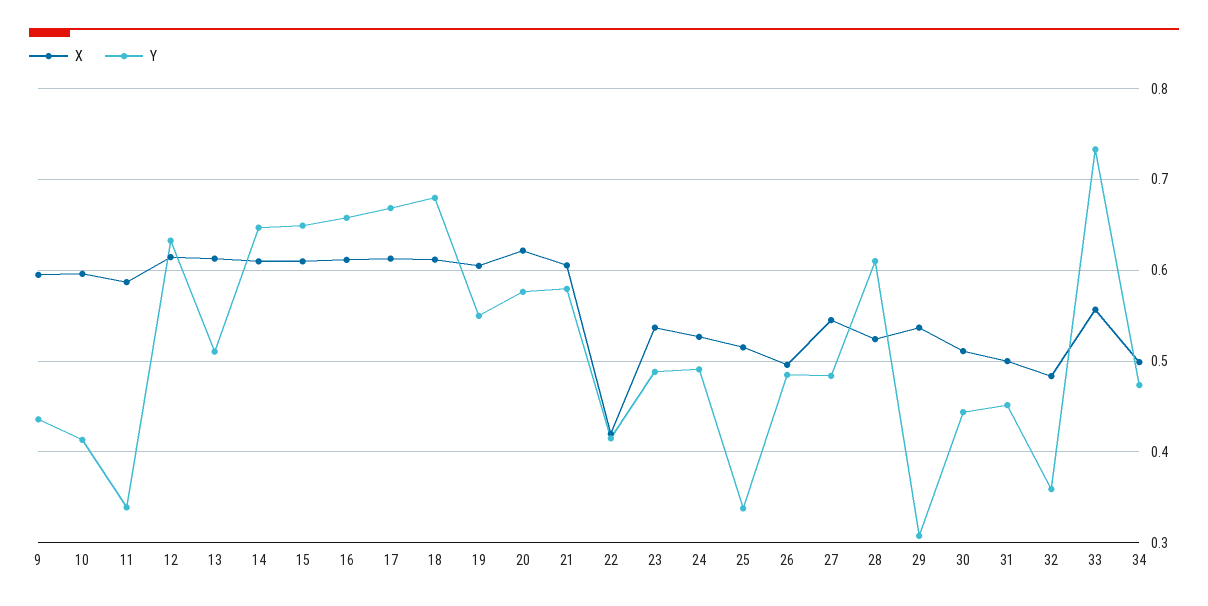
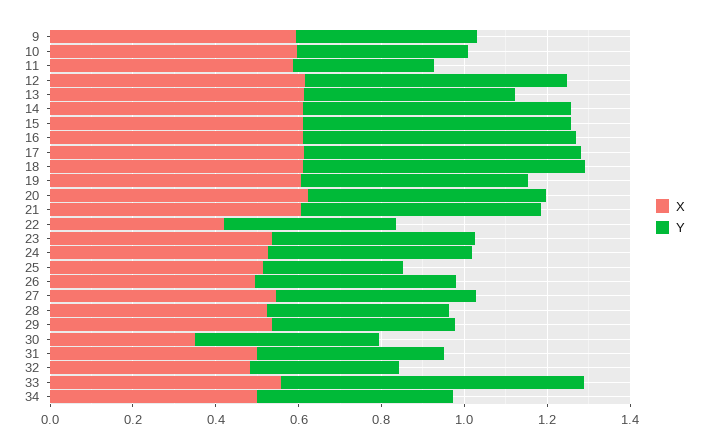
Y, 28: 0.61 -> 0.45
Y, 29: 0.31 -> 0.45
X, 30: 0.51 -> 0.35

